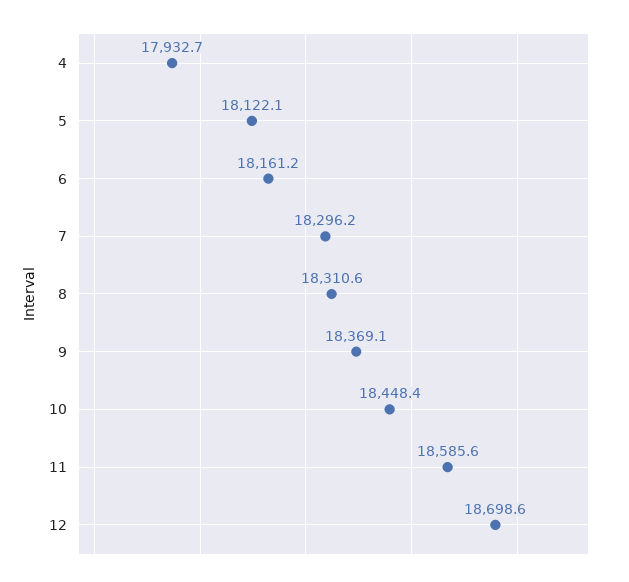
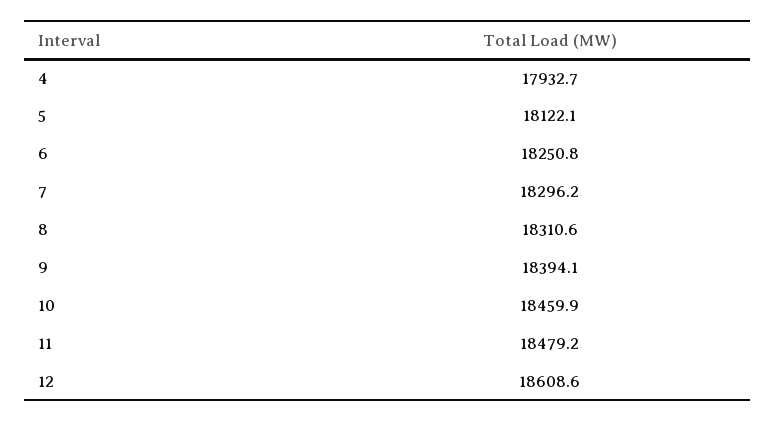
6: 18161.2 -> 18250.8
9: 18369.1 -> 18394.1
10: 18448.4 -> 18459.9
11: 18585.6 -> 18479.2
12: 18698.6 -> 18608.6

